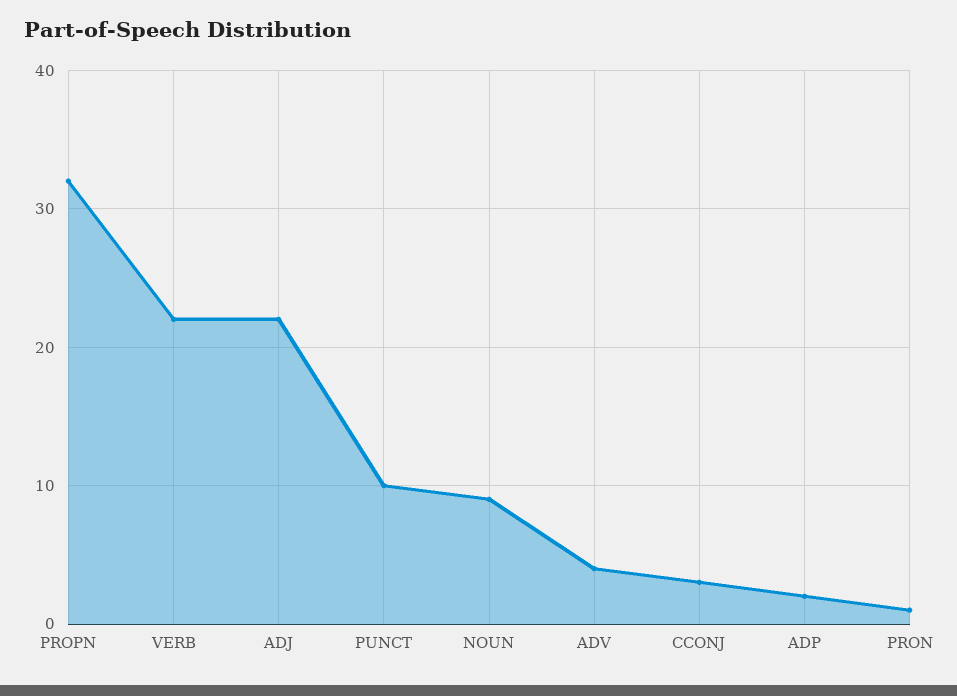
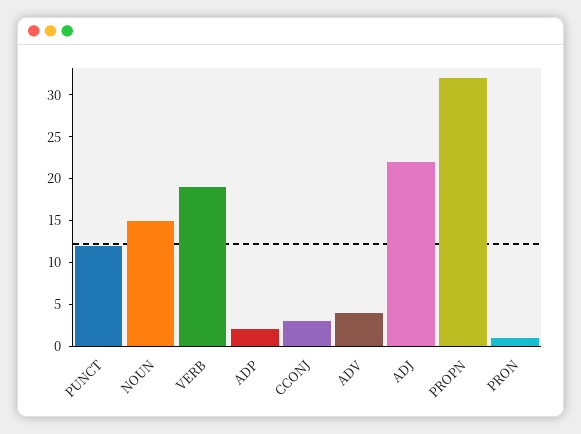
VERB: 22 -> 19
PUNCT: 10 -> 12
NOUN: 9 -> 15

